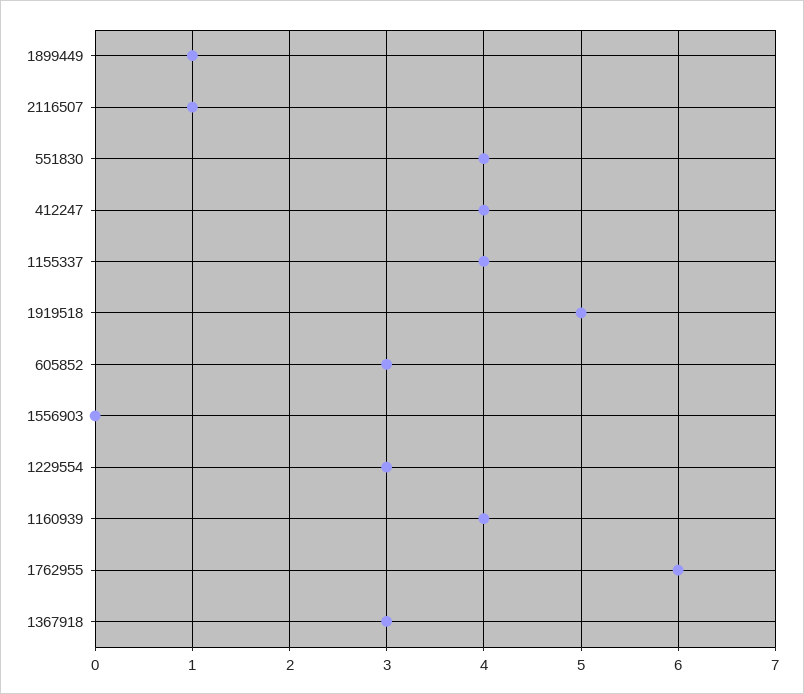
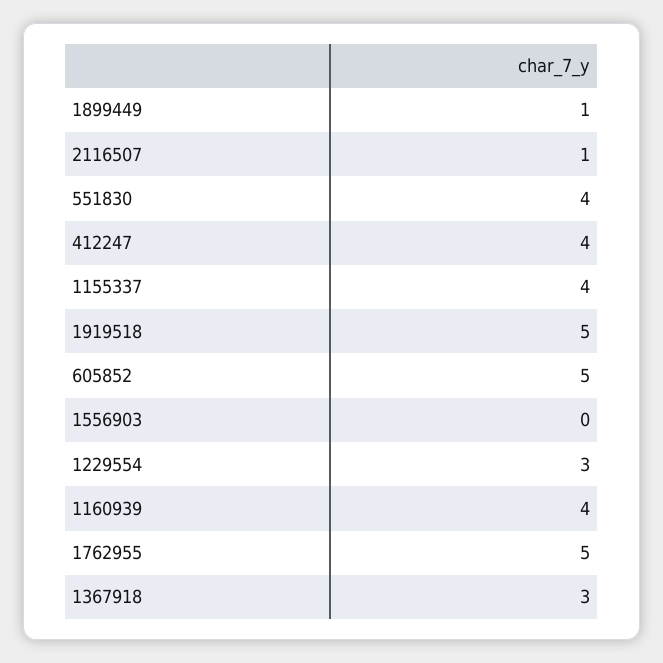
605852: 3 -> 5
1762955: 6 -> 5

